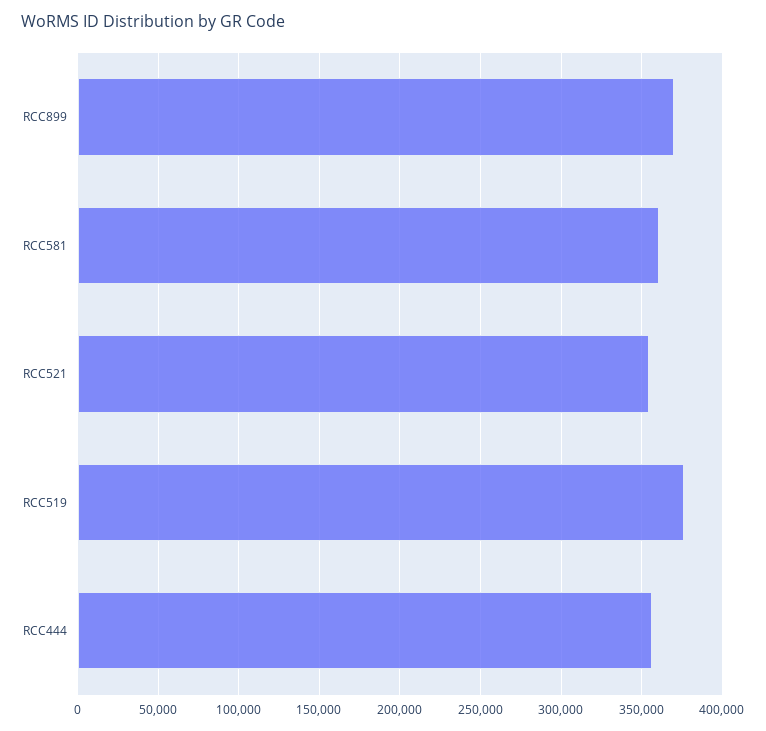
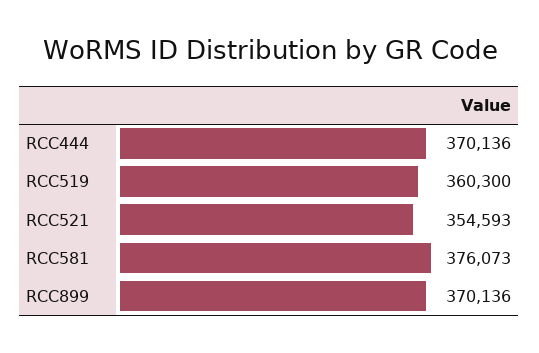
RCC581: 360000 -> 376073
RCC519: 375000 -> 360300
RCC444: 355000 -> 370136

